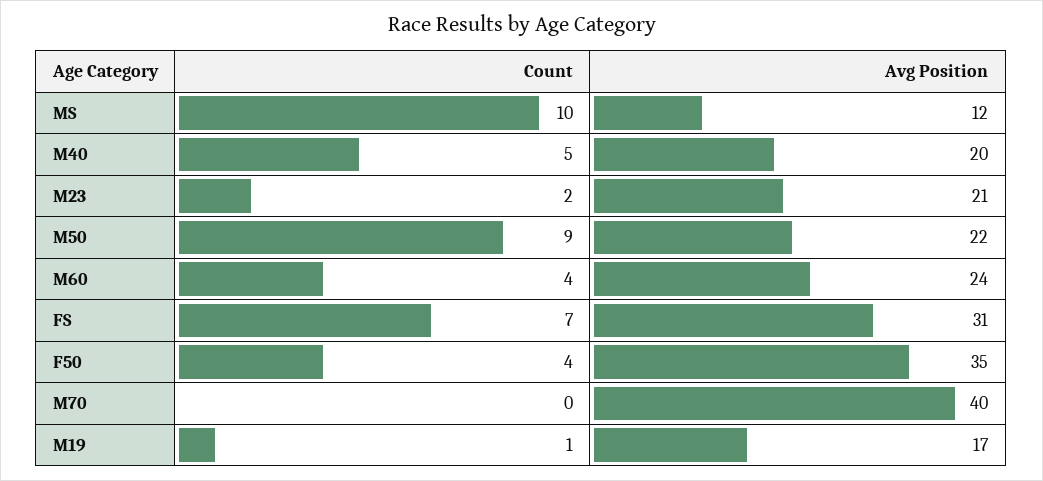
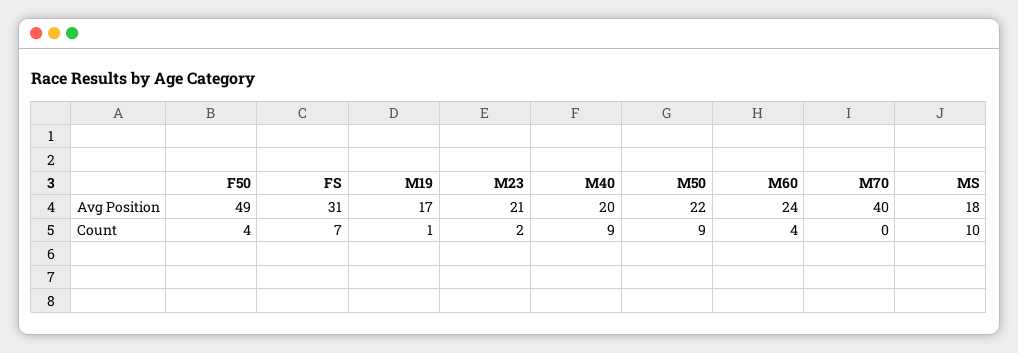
Avg Position, MS: 12 -> 18
Count, M40: 5 -> 9
Avg Position, F50: 35 -> 49

